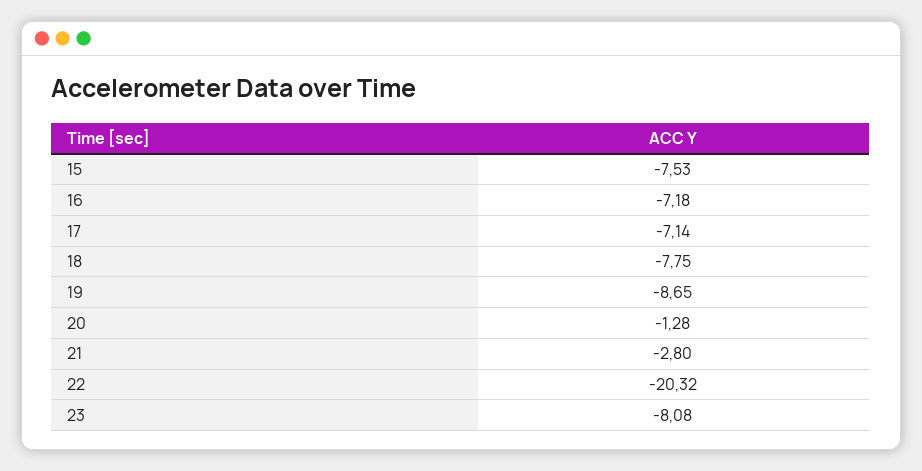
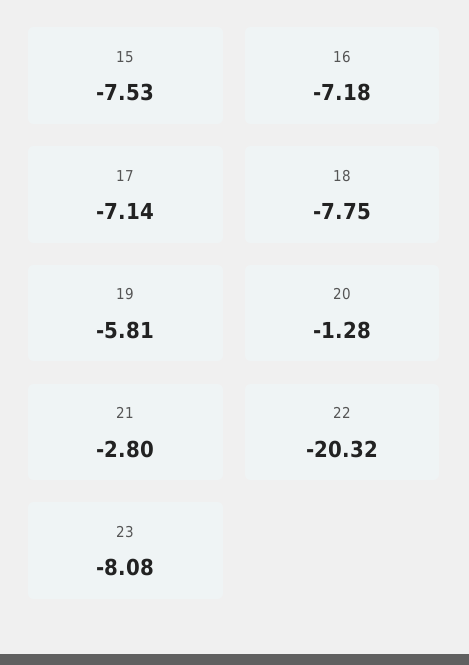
19: -8.65 -> -5.81

